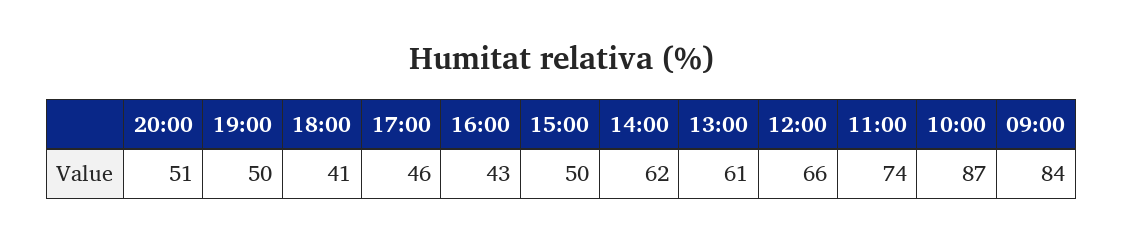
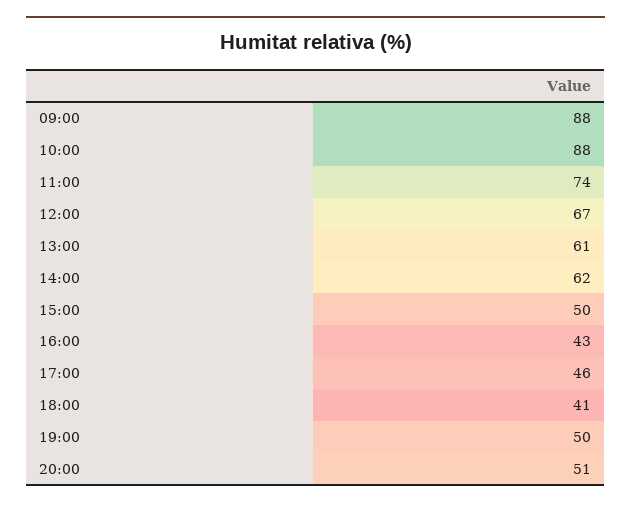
12:00: 66 -> 67
10:00: 87 -> 88
09:00: 84 -> 88

